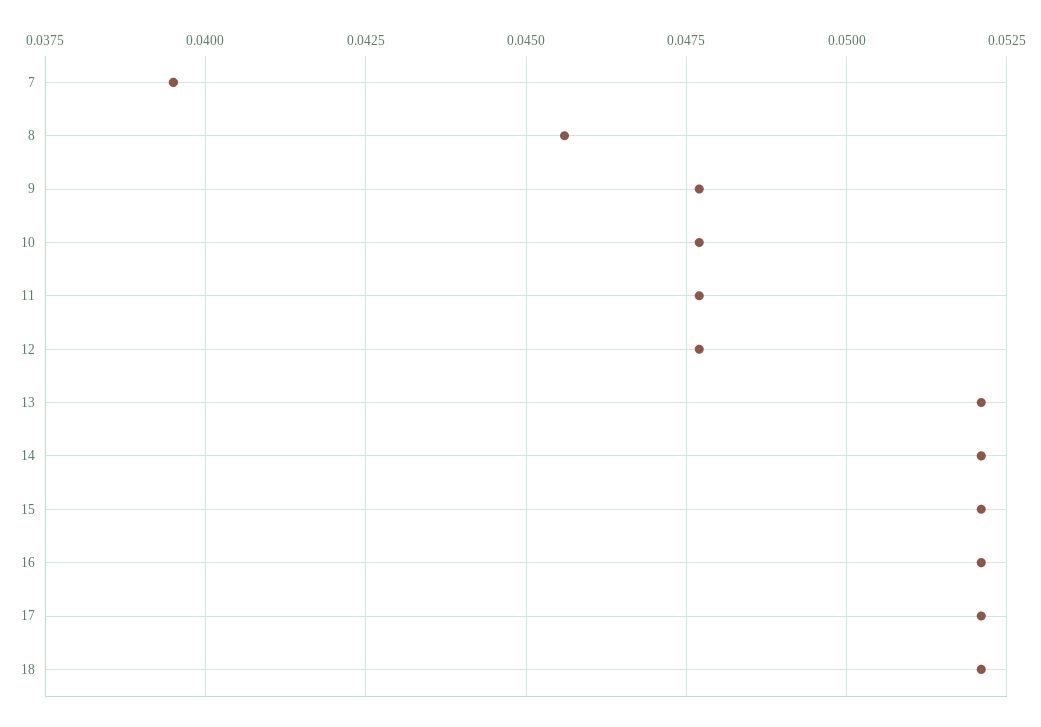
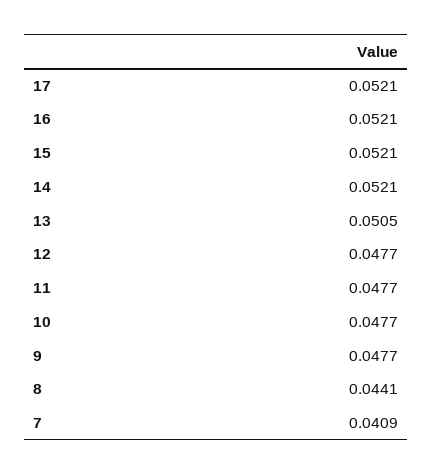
7: 0.0395 -> 0.0409
8: 0.0455 -> 0.0441
13: 0.052 -> 0.0505
18: 0.052 -> none

